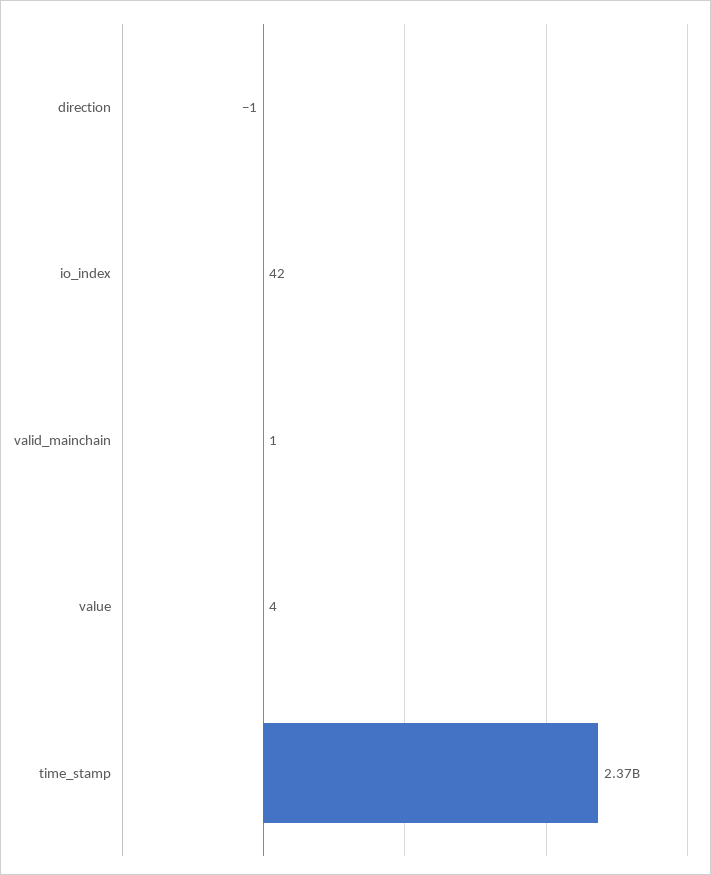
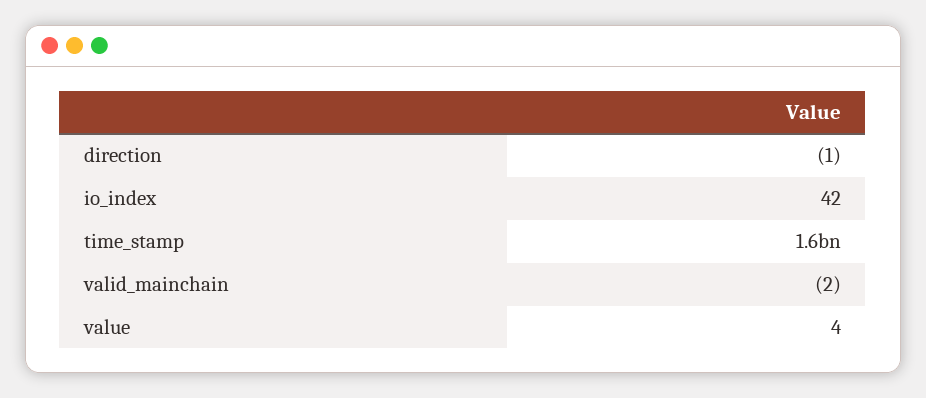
valid_mainchain: 1 -> -2
time_stamp: 2370000000 -> 1600000000

